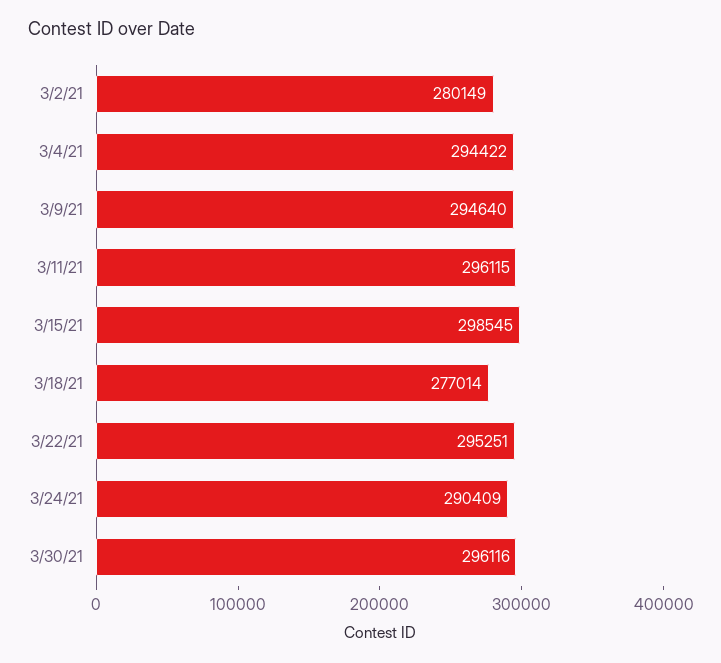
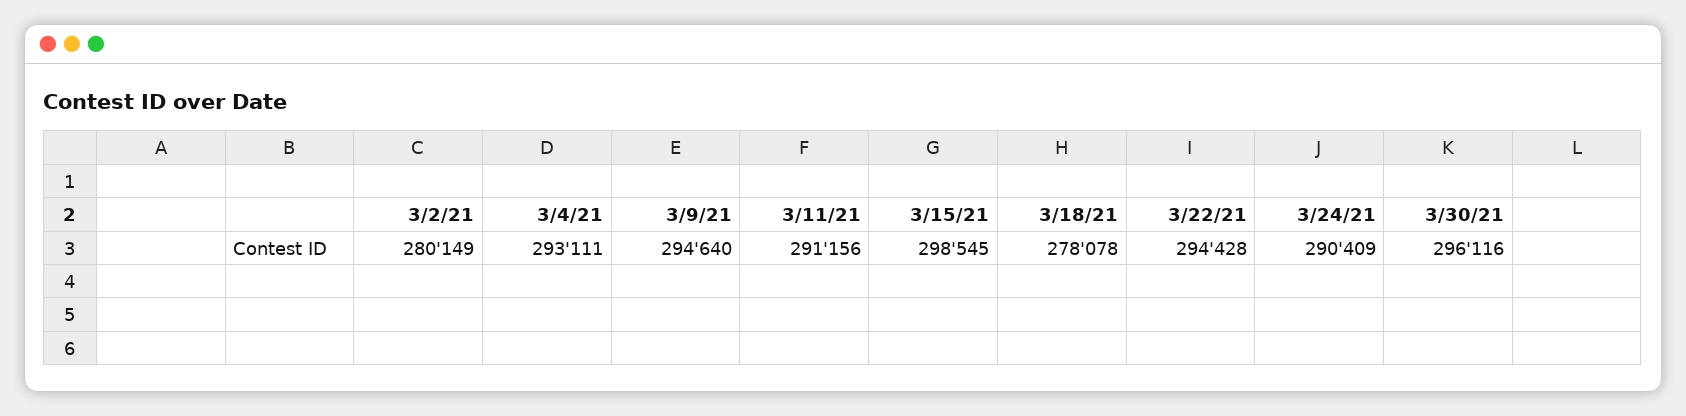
3/4/21: 294422 -> 293111
3/11/21: 296115 -> 291156
3/18/21: 277014 -> 278078
3/22/21: 295251 -> 294428

